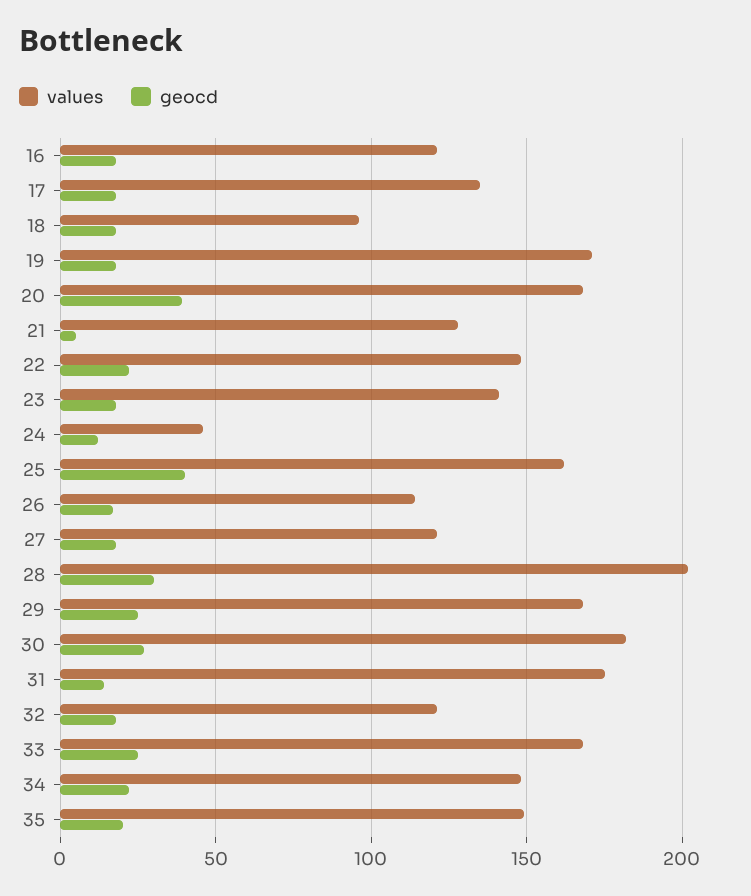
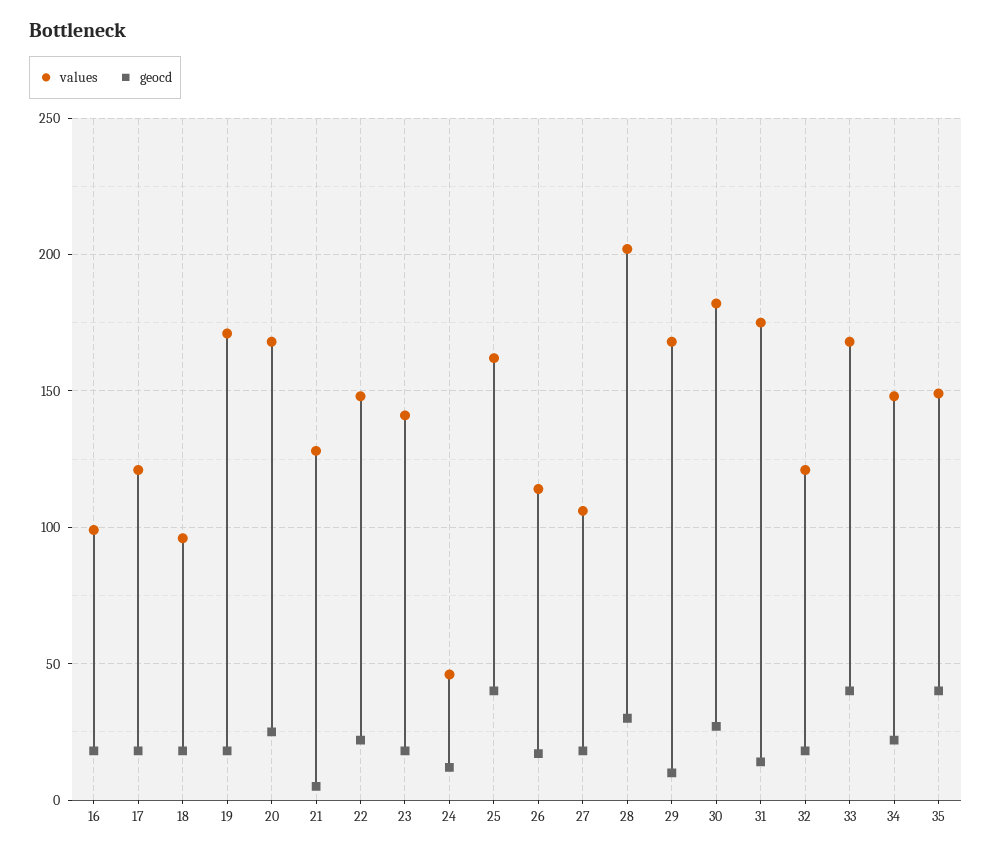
values, 16: 120 -> 100
values, 17: 135 -> 120
geocd, 20: 40 -> 25
values, 27: 120 -> 105
geocd, 29: 25 -> 10
geocd, 33: 25 -> 40
geocd, 35: 20 -> 40

